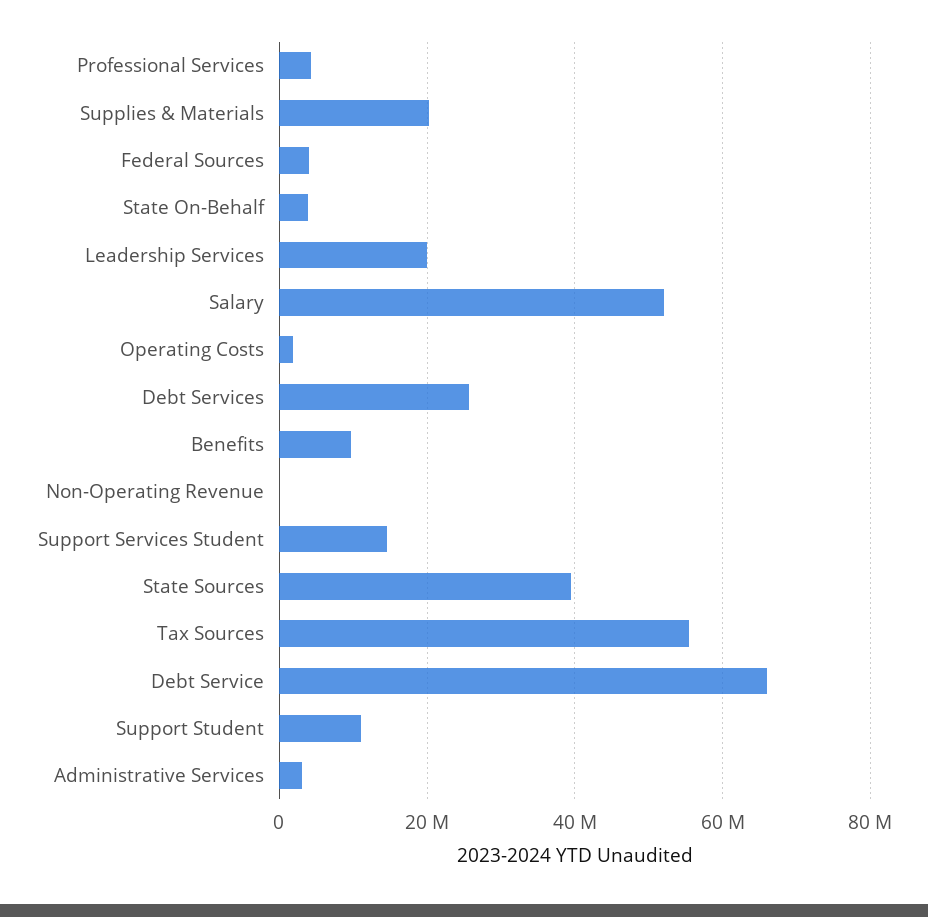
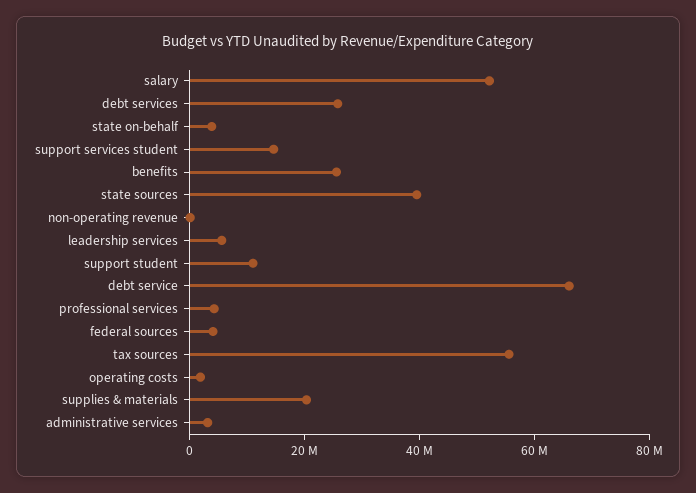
Leadership Services: 20000000 -> 5000000
Benefits: 10000000 -> 25000000

